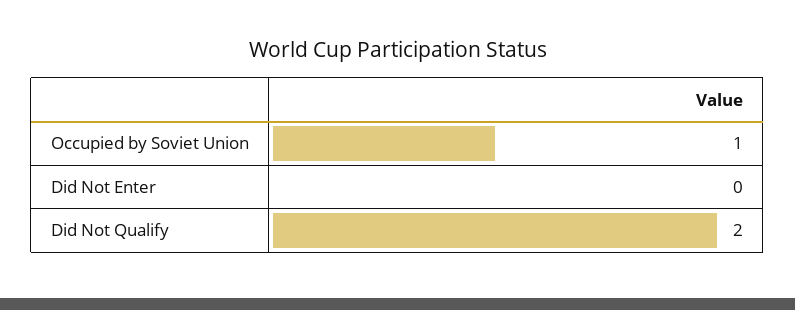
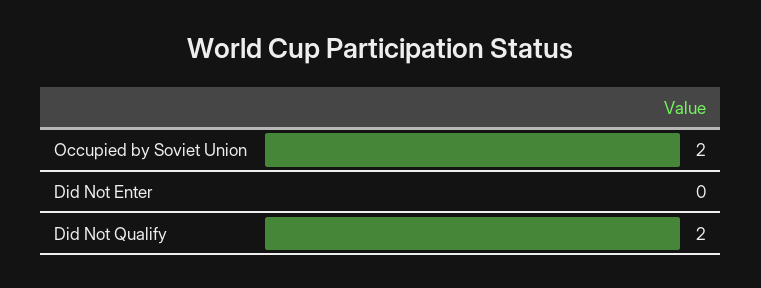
Occupied by Soviet Union: 1 -> 2

